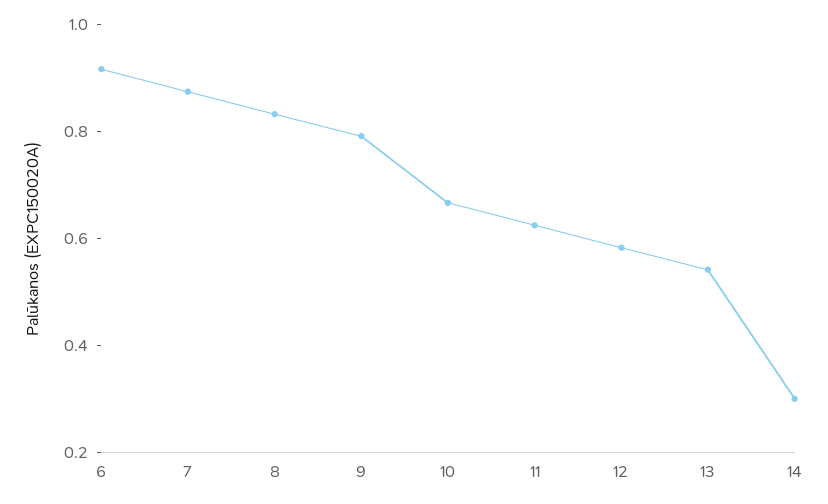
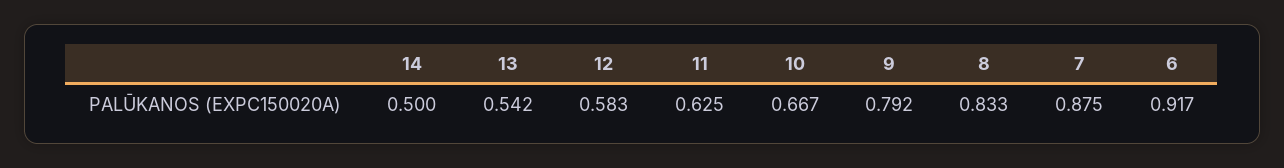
14: 0.3 -> 0.5

